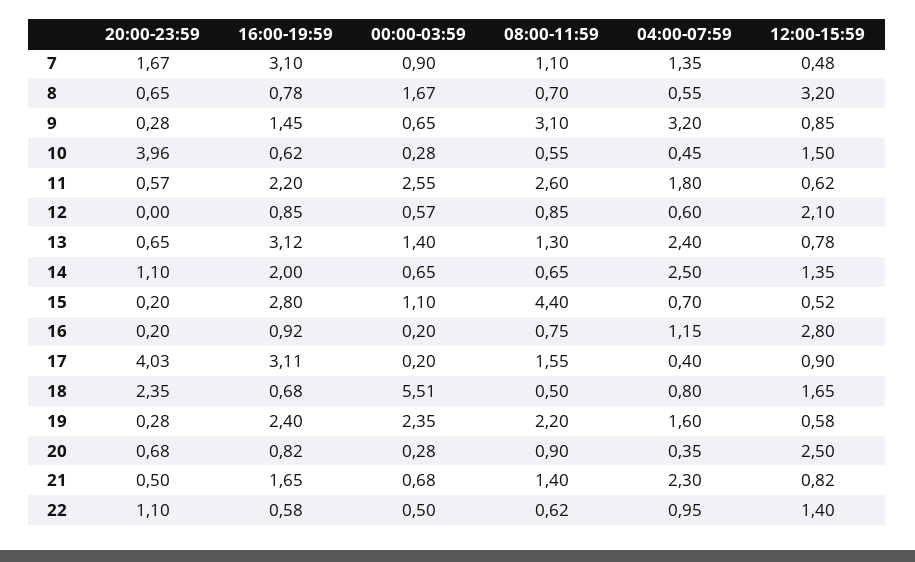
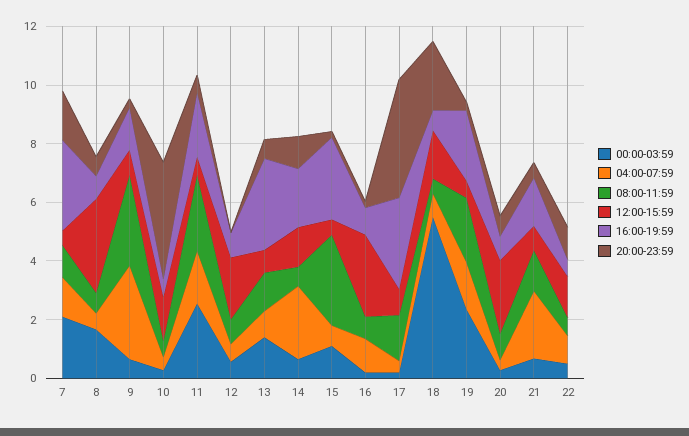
00:00-03:59, 7: 0.9 -> 2
04:00-07:59, 13: 2.4 -> 1
08:00-11:59, 15: 4.4 -> 3

